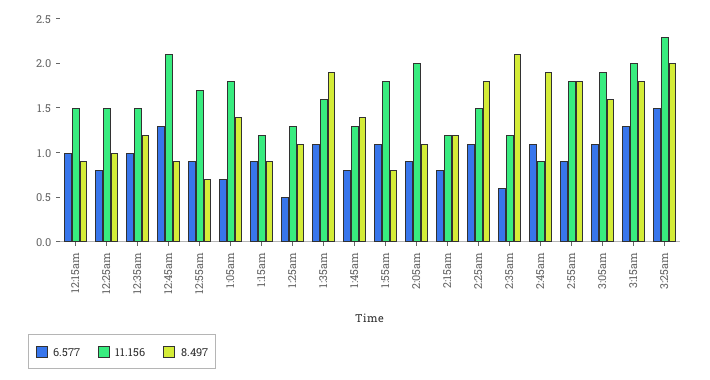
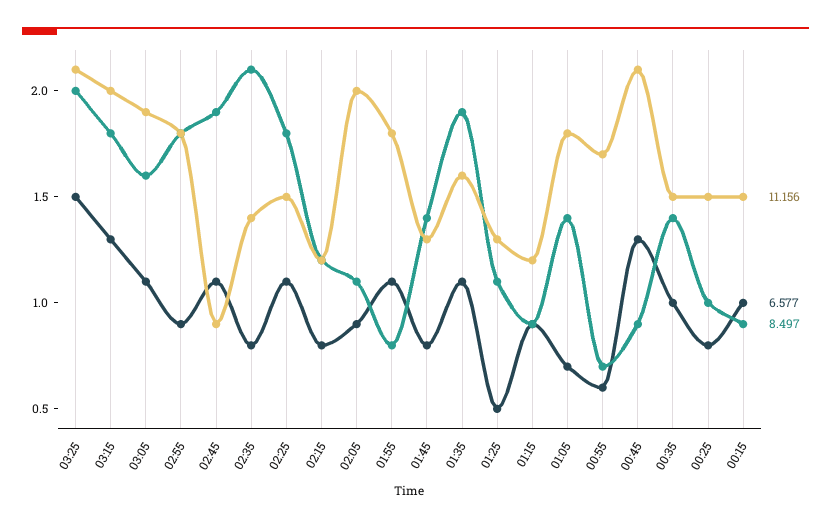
8.497, 12:35am: 1.2 -> 1.4
6.577, 12:55am: 0.9 -> 0.6
6.577, 2:35am: 0.6 -> 0.8
11.156, 2:35am: 1.2 -> 1.4
11.156, 3:25am: 2.3 -> 2.1

